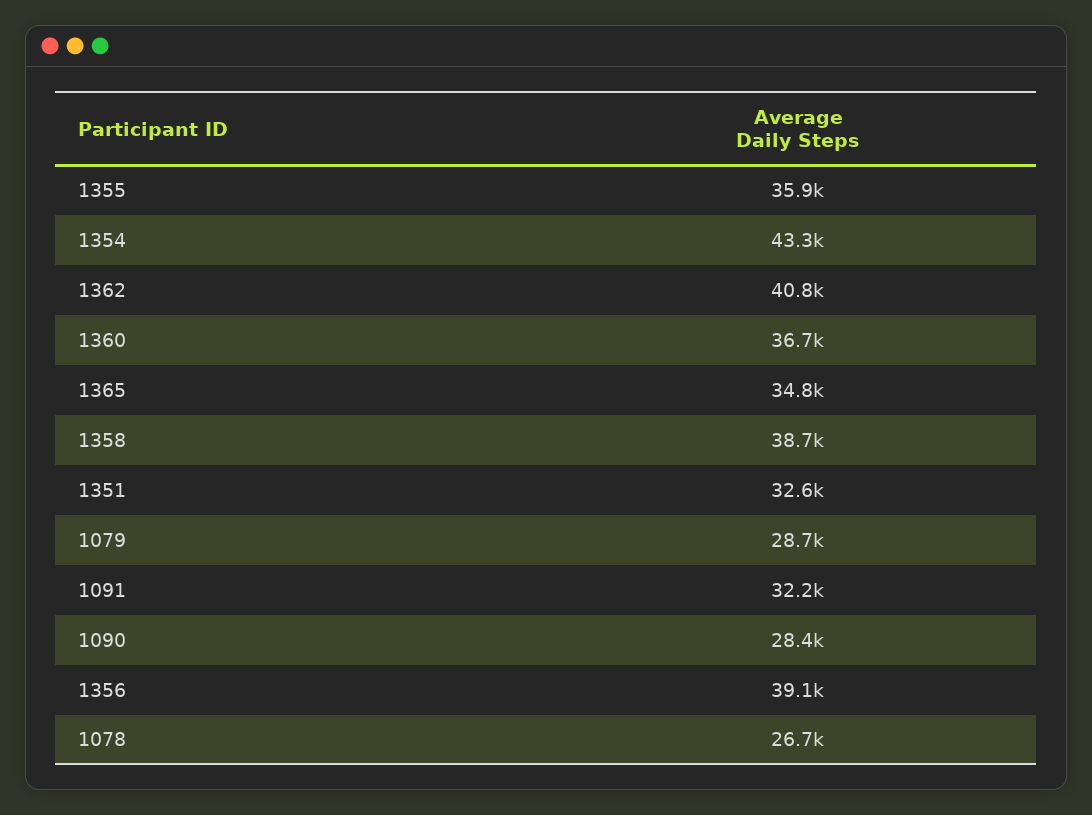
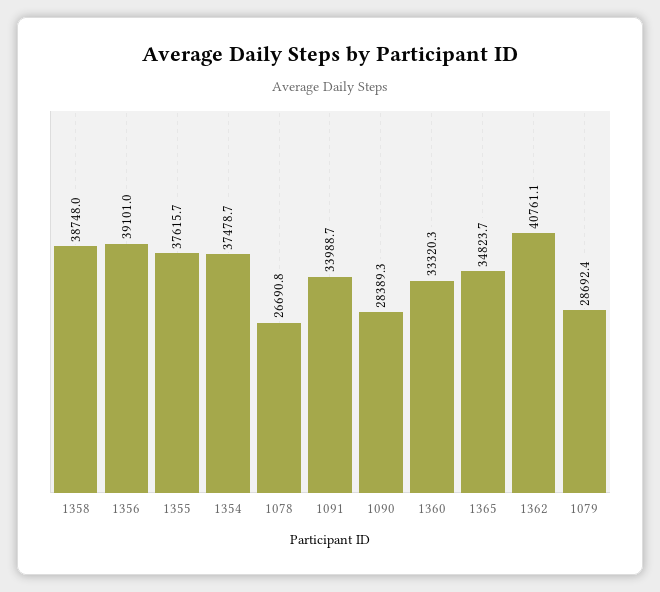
1355: 35900 -> 37615.7
1354: 43300 -> 37478.7
1360: 36700 -> 33320.3
1351: 32600 -> none
1091: 32200 -> 33988.7

